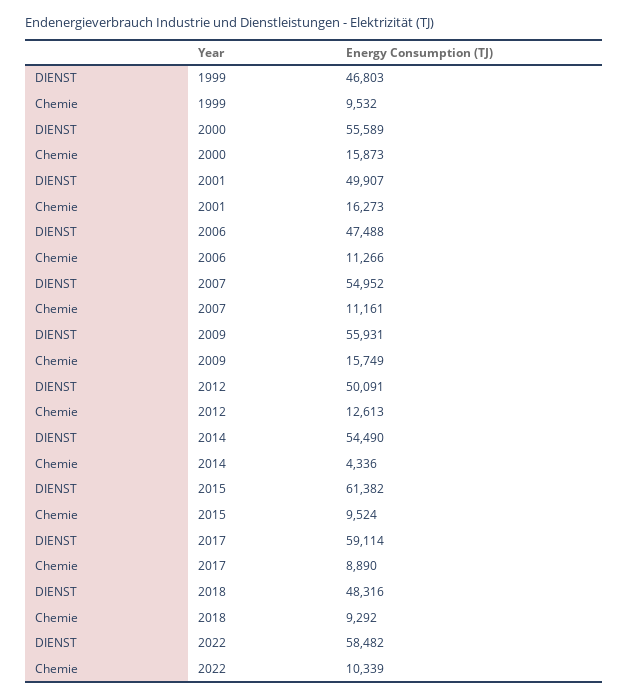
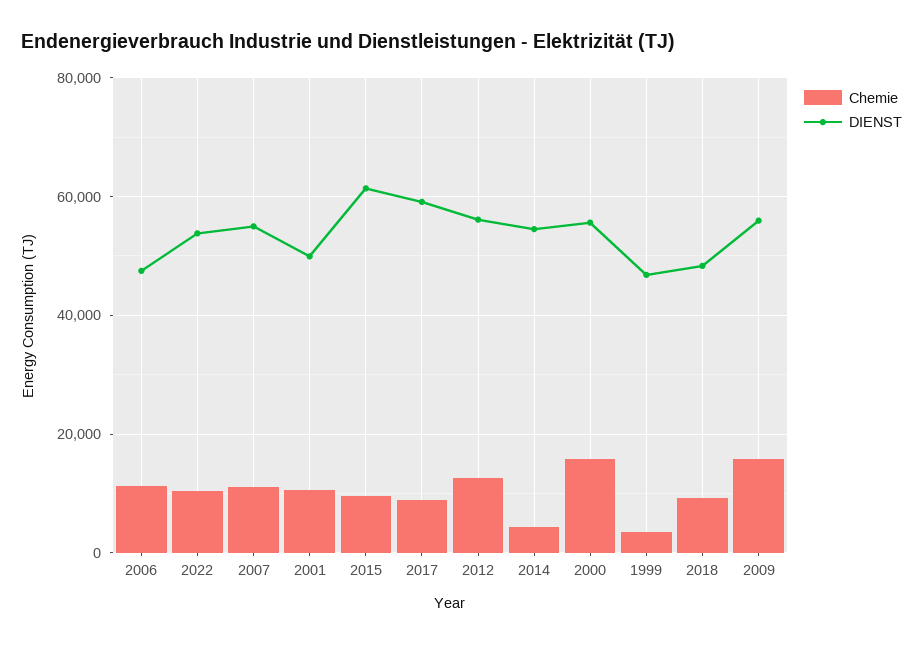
Chemie, 1999: 9532 -> 4000
Chemie, 2001: 16273 -> 10000
DIENST, 2012: 50091 -> 56000
DIENST, 2022: 58482 -> 54000

